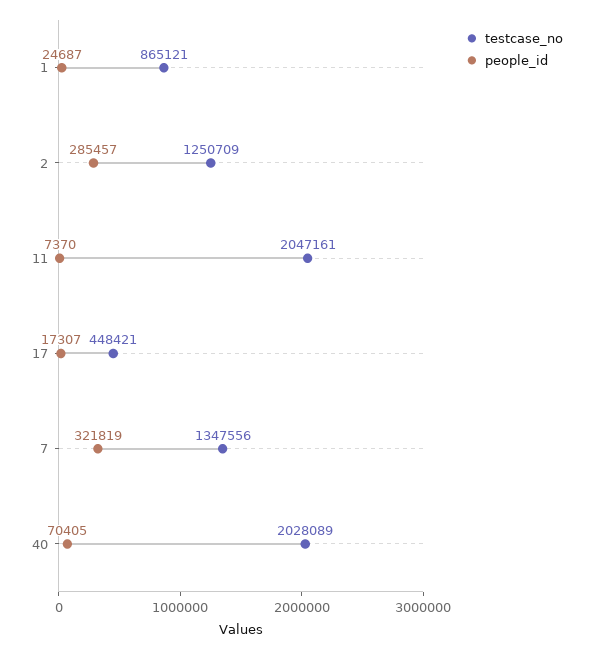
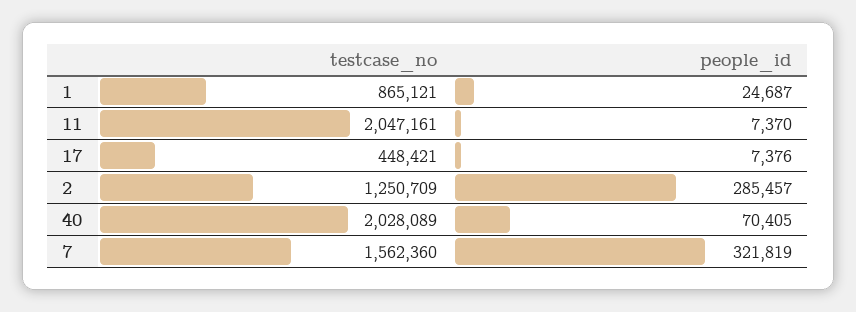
people_id, 17: 17307 -> 7376
testcase_no, 7: 1347556 -> 1562360

